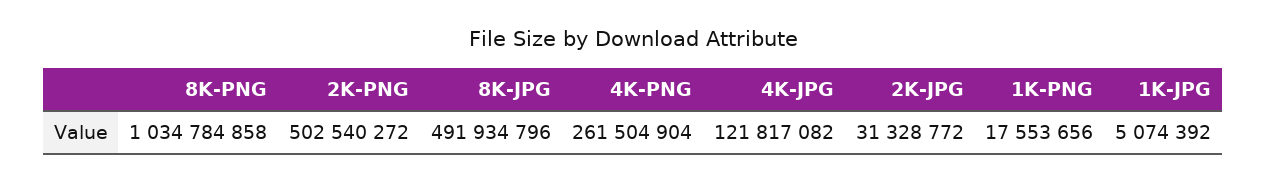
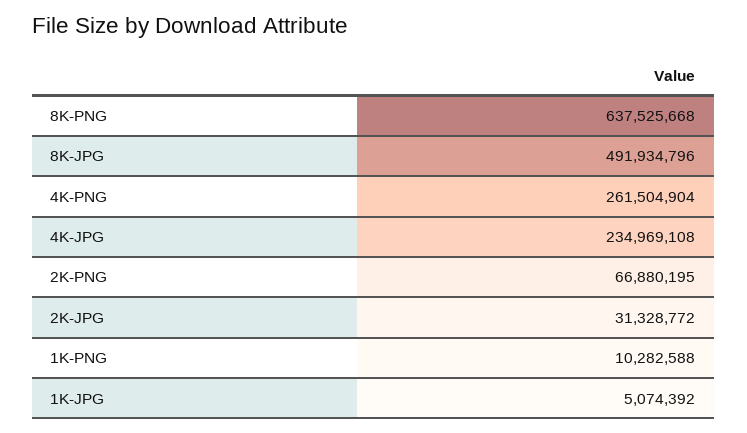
8K-PNG: 1034784858 -> 637525668
2K-PNG: 502540272 -> 66880195
4K-JPG: 121817082 -> 234969108
1K-PNG: 17553656 -> 10282588

